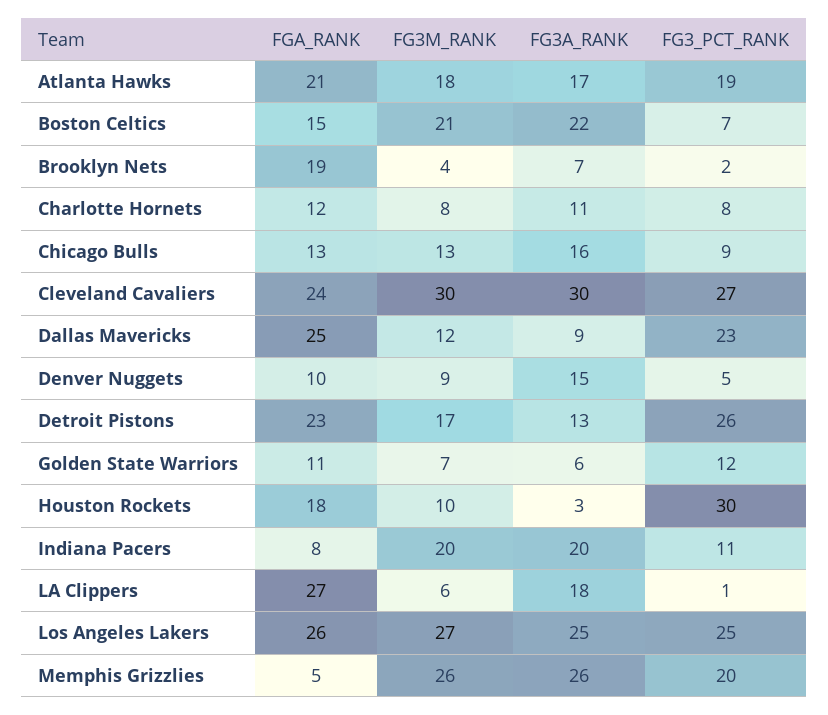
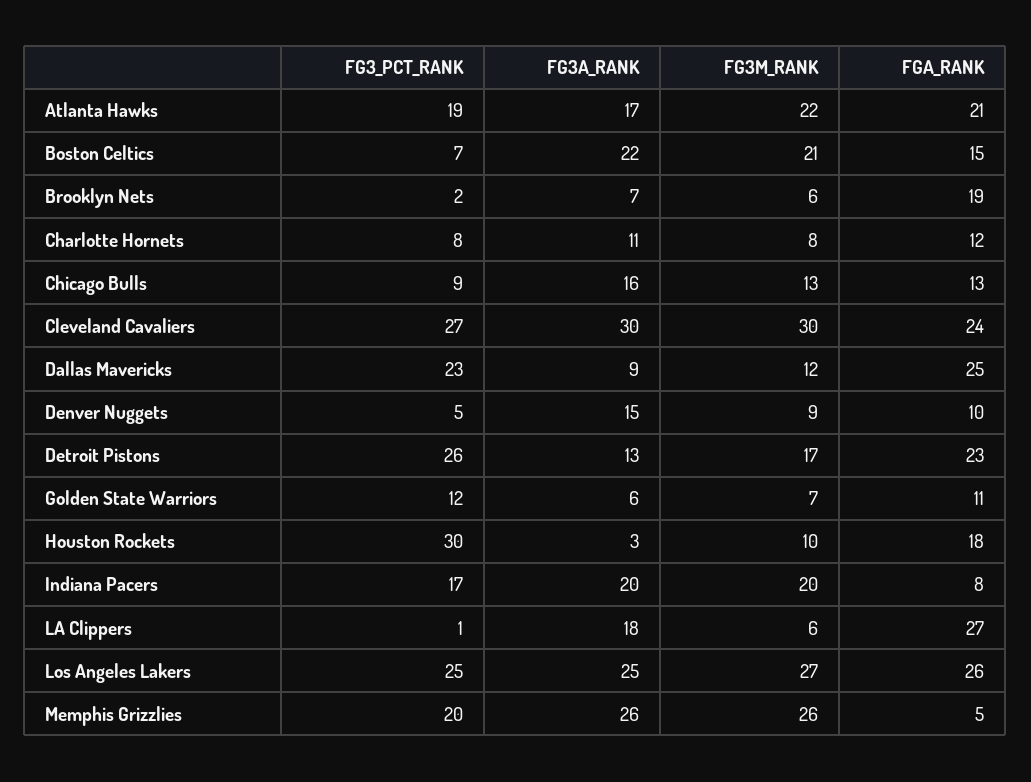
FG3M_RANK, Atlanta Hawks: 18 -> 22
FG3M_RANK, Brooklyn Nets: 4 -> 6
FG3_PCT_RANK, Indiana Pacers: 11 -> 17

